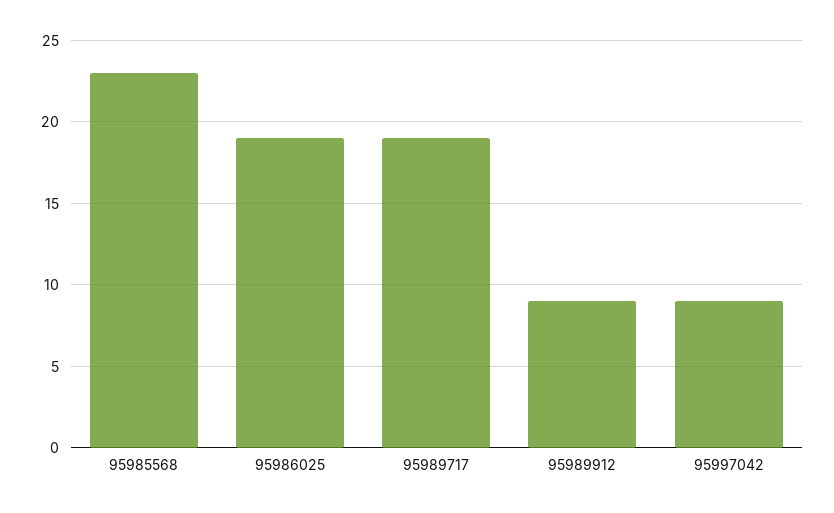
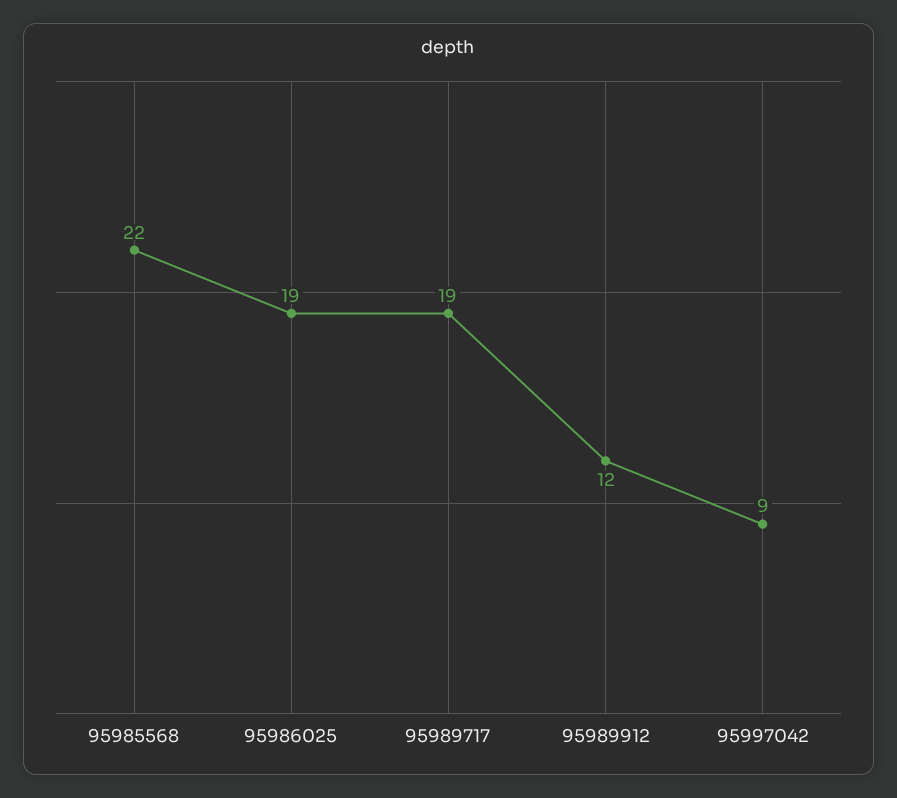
95985568: 23 -> 22
95989912: 9 -> 12

